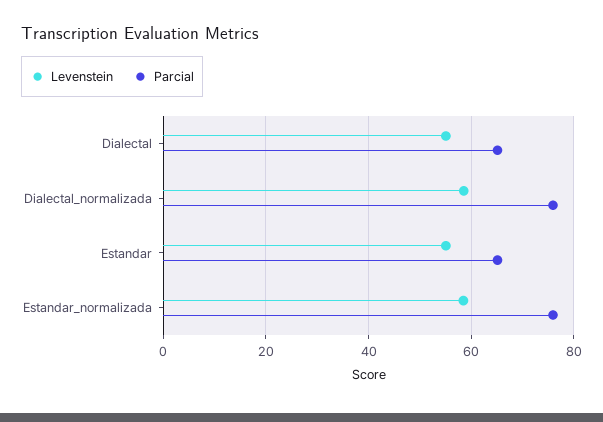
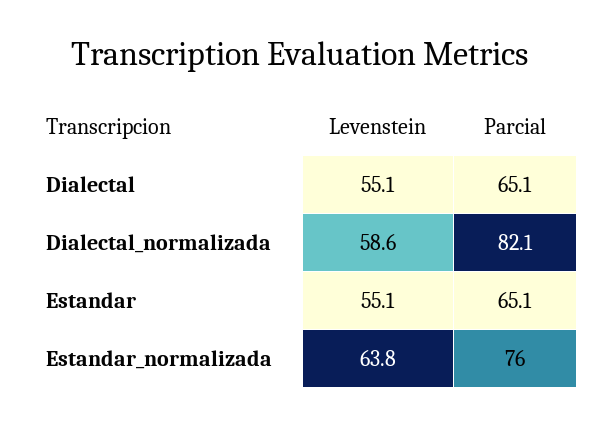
Parcial, Dialectal_normalizada: 76 -> 82.1
Levenstein, Estandar_normalizada: 58 -> 63.8

